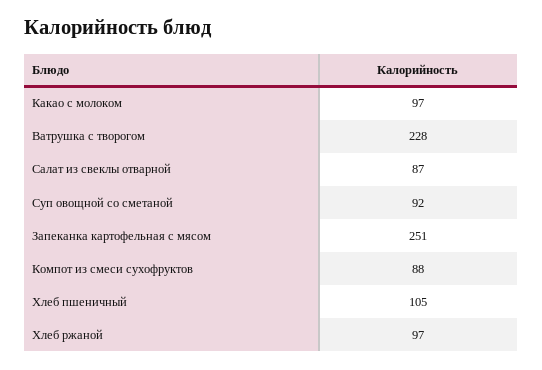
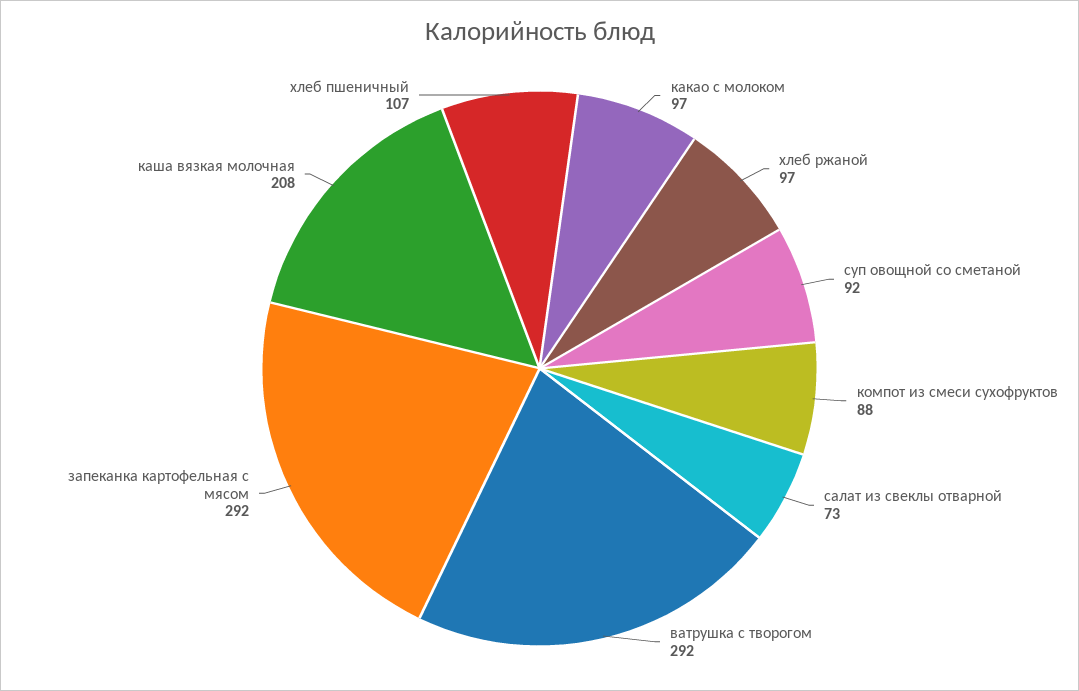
Ватрушка с творогом: 228 -> 292
Салат из свеклы отварной: 87 -> 73
Запеканка картофельная с мясом: 251 -> 292
Хлеб пшеничный: 105 -> 107
каша вязкая молочная: none -> 208

